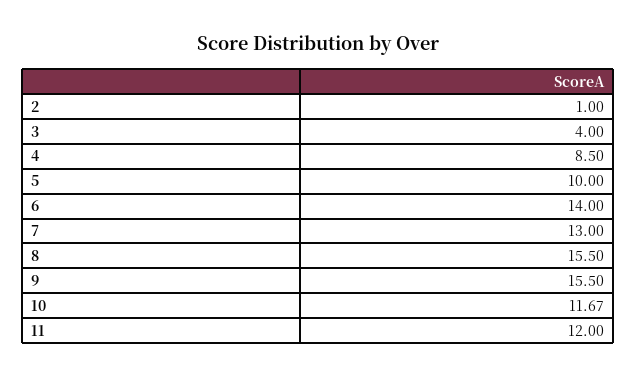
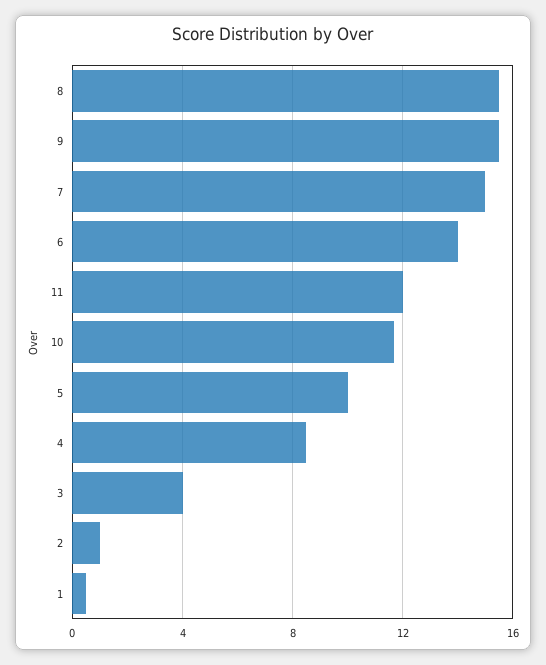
7: 13 -> 15
1: none -> 0.5

